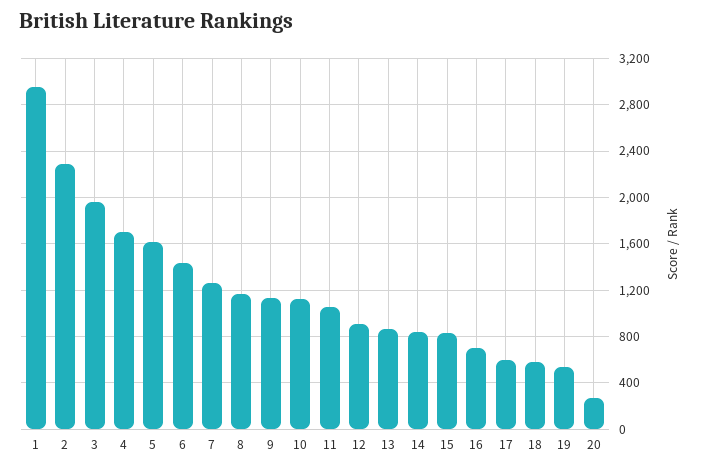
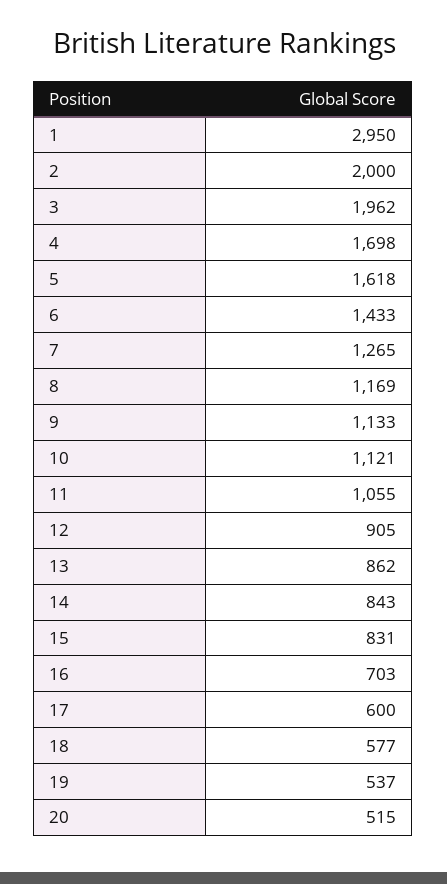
2: 2300 -> 2000
20: 300 -> 515

